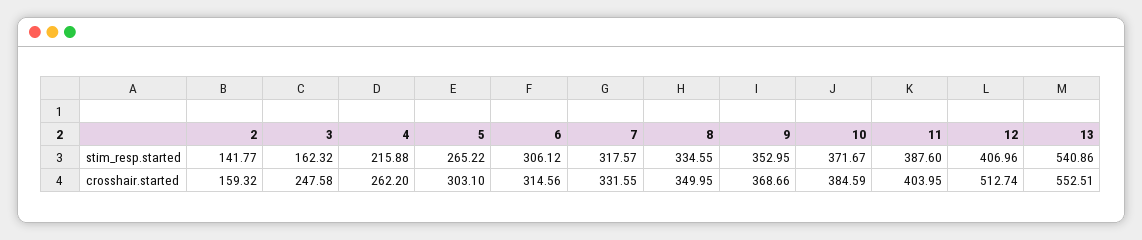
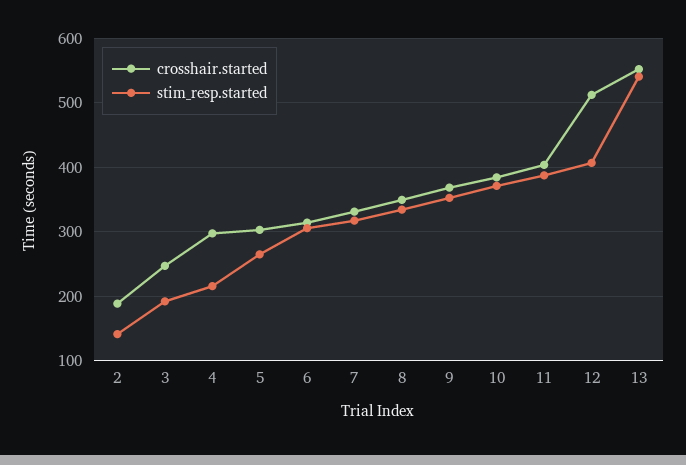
stim_resp.started, 3: 162.32 -> 190
crosshair.started, 2: 159.32 -> 190
crosshair.started, 4: 262.2 -> 300

